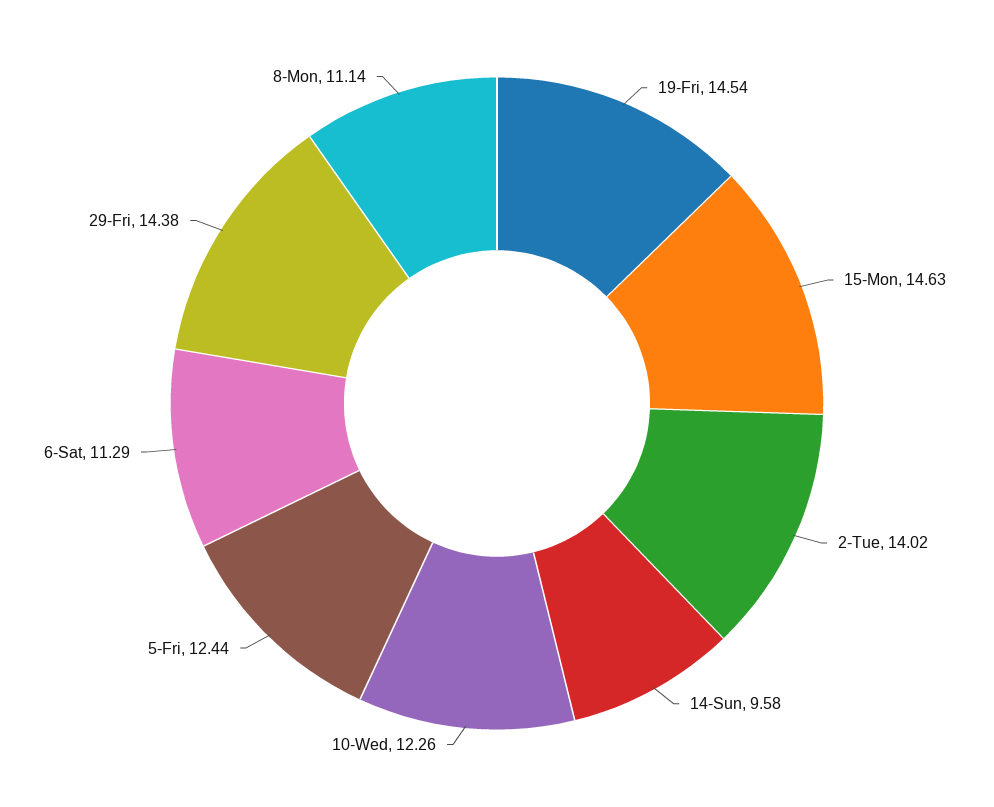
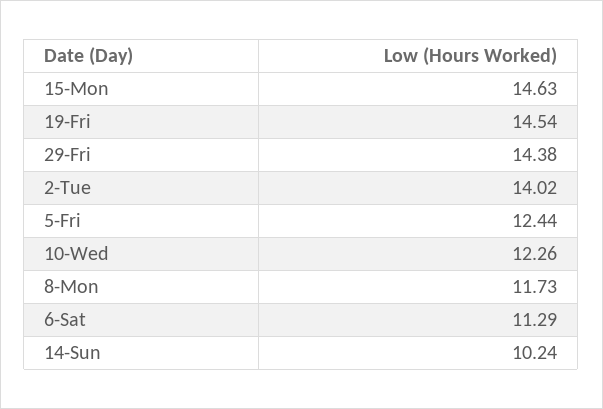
14-Sun: 9.58 -> 10.24
8-Mon: 11.14 -> 11.73

